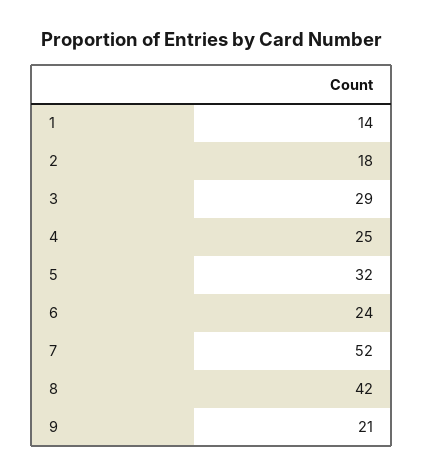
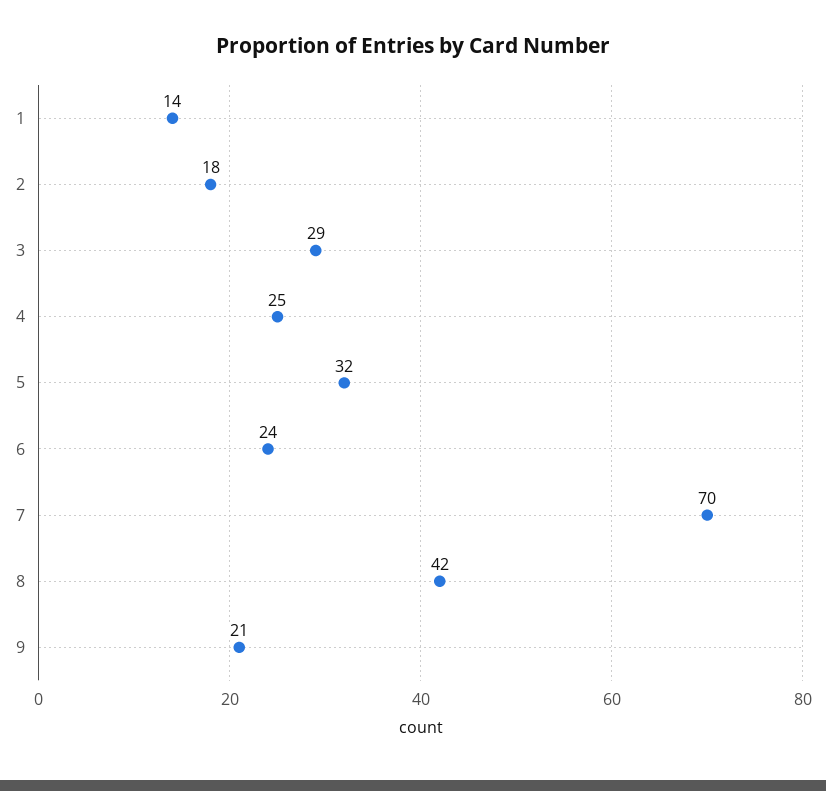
7: 52 -> 70

